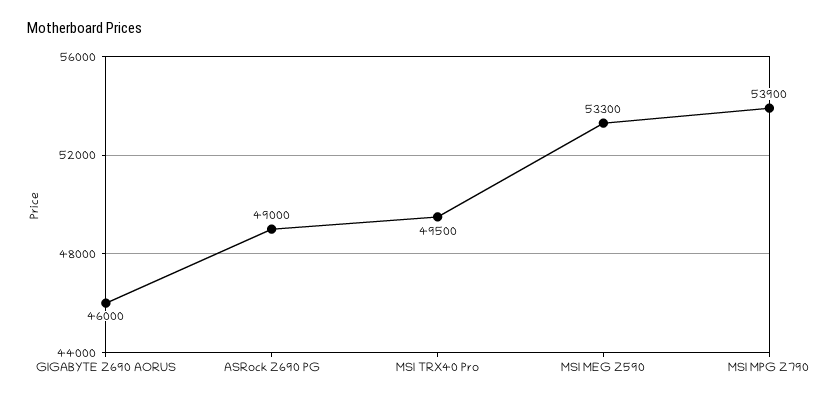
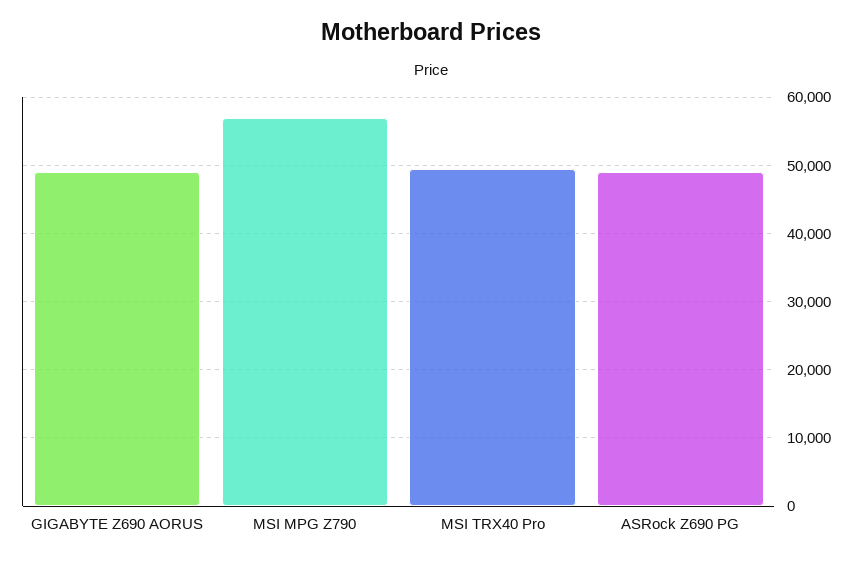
GIGABYTE Z690 AORUS: 46000 -> 49000
MSI MEG Z590: 53300 -> none
MSI MPG Z790: 53900 -> 57000

